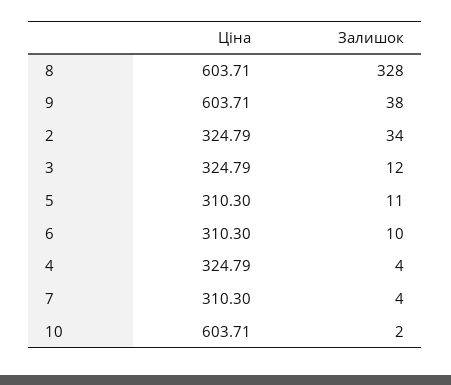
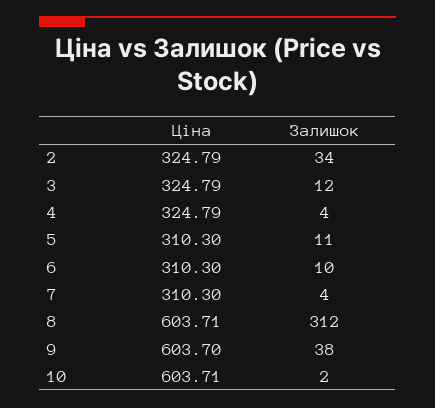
Залишок, 8: 328 -> 312
Ціна, 9: 603.71 -> 603.7

